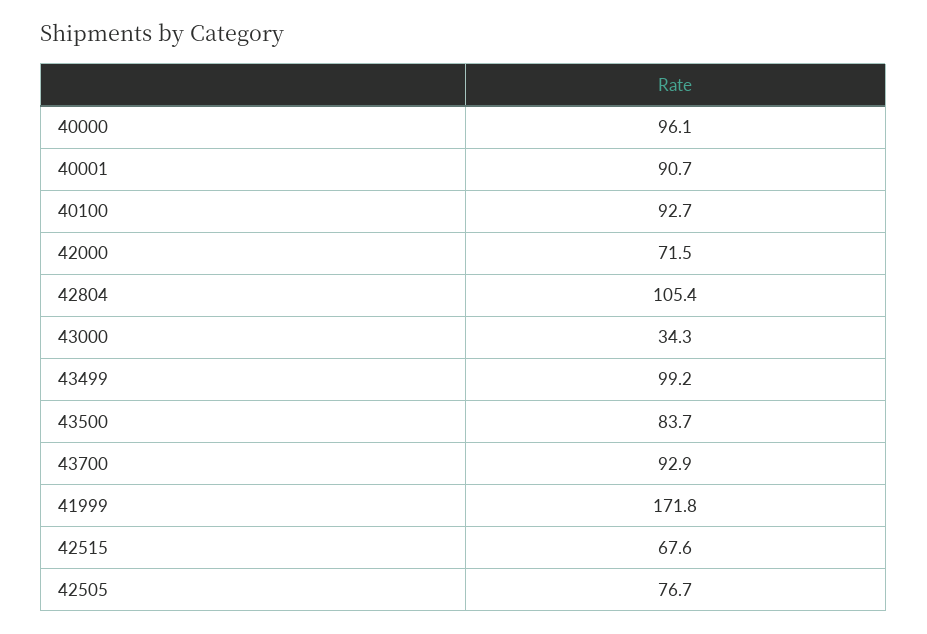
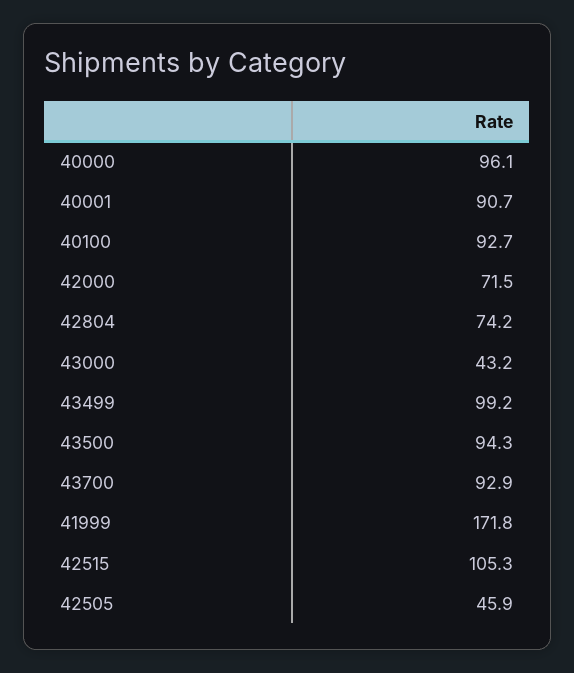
42804: 105.4 -> 74.2
43000: 34.3 -> 43.2
43500: 83.7 -> 94.3
42515: 67.6 -> 105.3
42505: 76.7 -> 45.9

